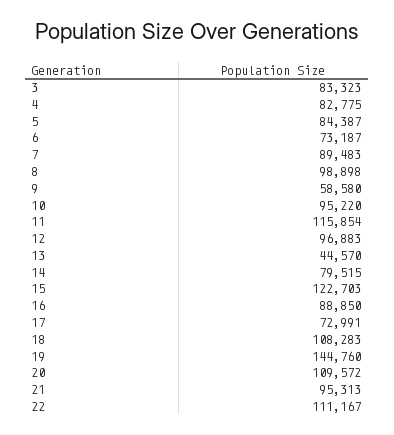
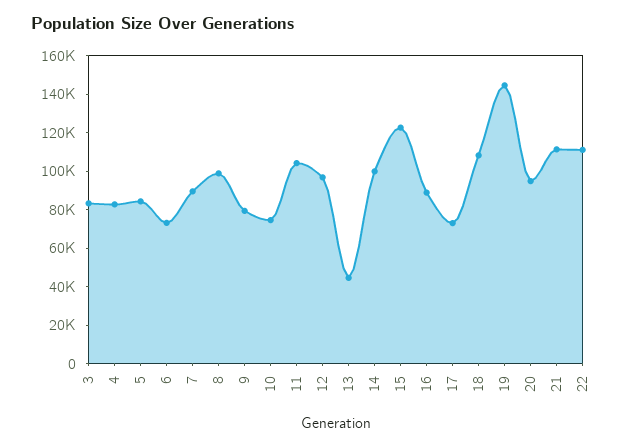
9: 58580 -> 80000
10: 95220 -> 75000
11: 115854 -> 105000
14: 79515 -> 100000
20: 109572 -> 95000
21: 95313 -> 110000

